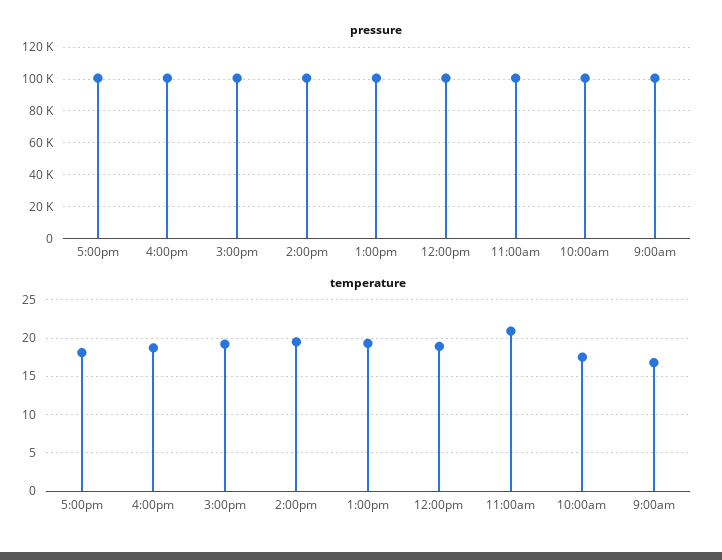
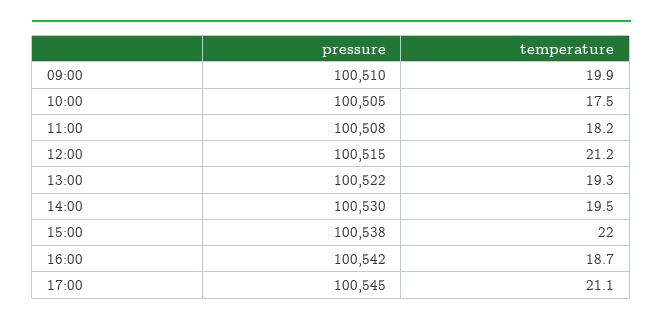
temperature, 5:00pm: 18 -> 21.1
temperature, 3:00pm: 19 -> 22
temperature, 12:00pm: 19 -> 21.2
temperature, 11:00am: 21 -> 18.2
temperature, 9:00am: 17 -> 19.9

